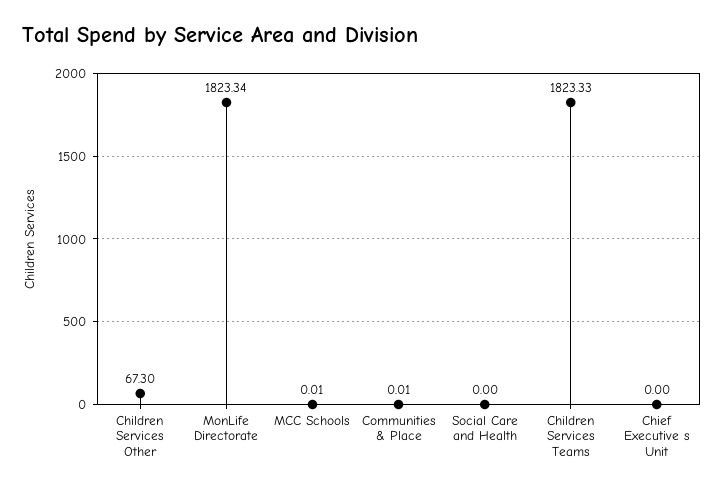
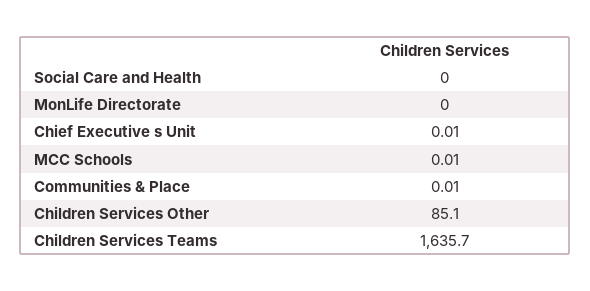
Children Services Other: 67.3 -> 85.1
MonLife Directorate: 1823.34 -> 0
Children Services Teams: 1823.33 -> 1635.7
Chief Executive s Unit: 0 -> 0.01

